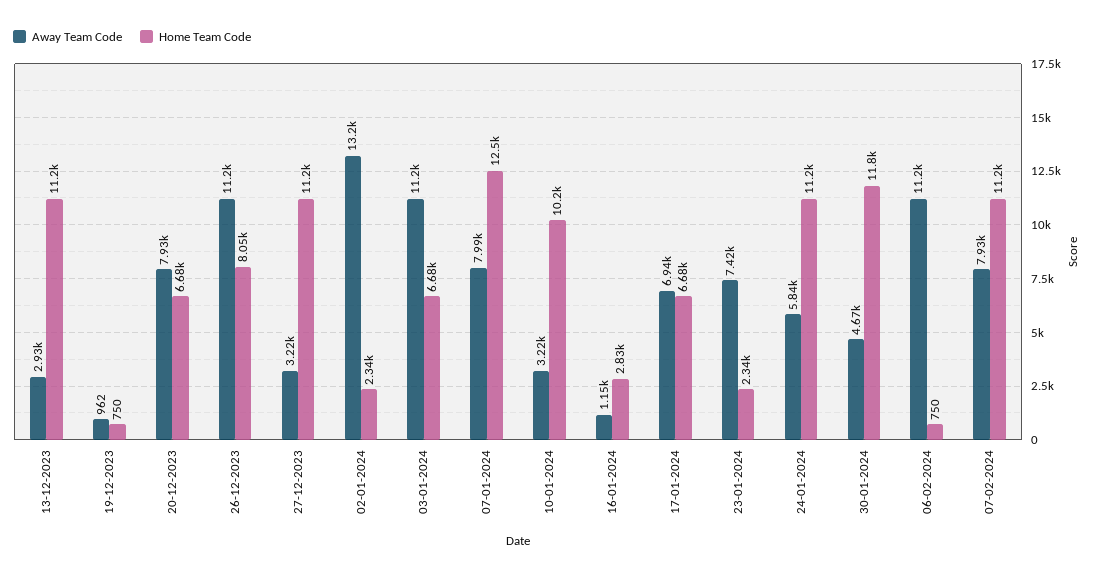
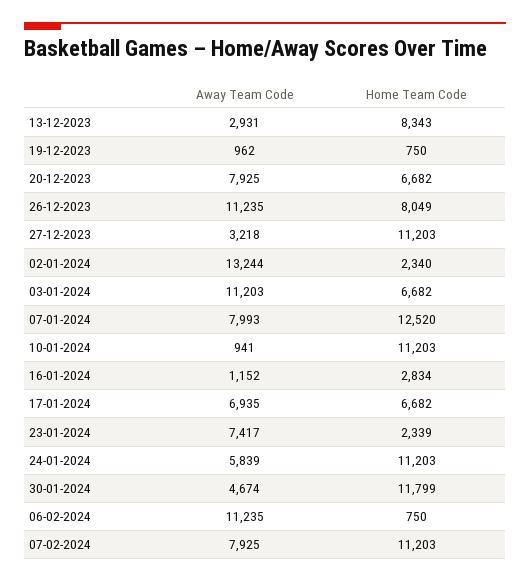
Home Team Code, 13-12-2023: 11200 -> 8343
Away Team Code, 10-01-2024: 3220 -> 941
Home Team Code, 10-01-2024: 10200 -> 11203

